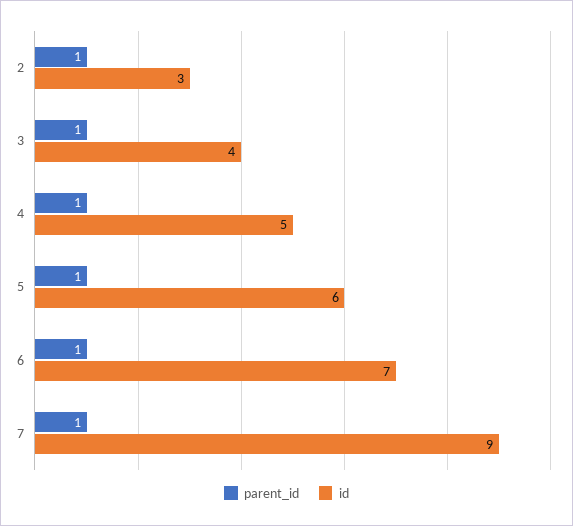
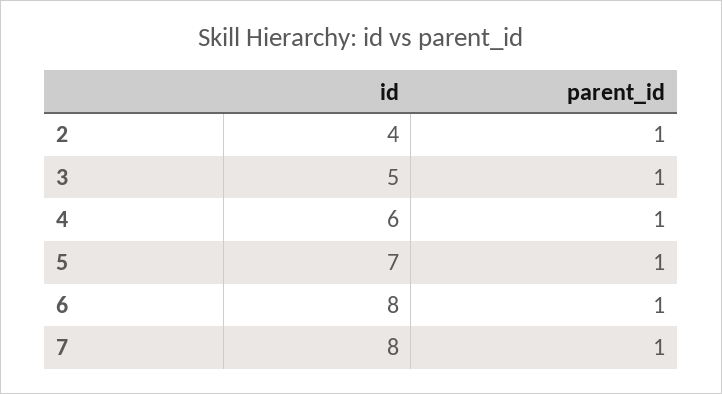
id, 2: 3 -> 4
id, 3: 4 -> 5
id, 4: 5 -> 6
id, 5: 6 -> 7
id, 6: 7 -> 8
id, 7: 9 -> 8

